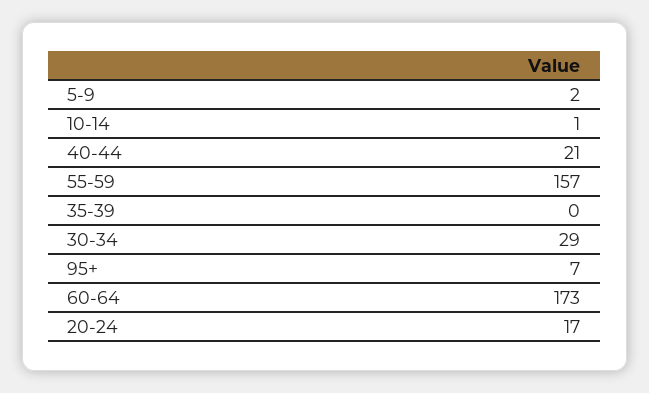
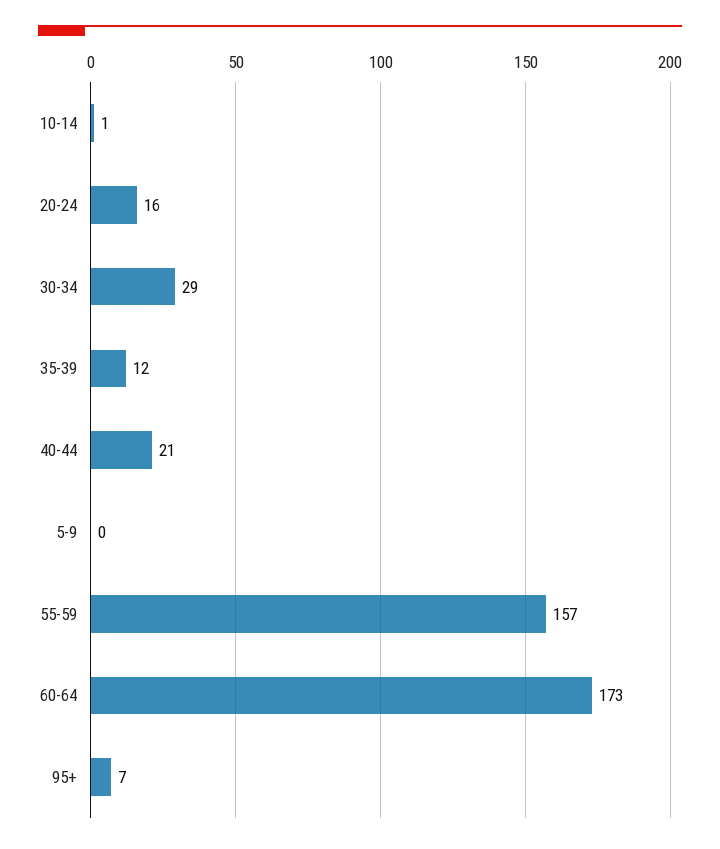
5-9: 2 -> 0
35-39: 0 -> 12
20-24: 17 -> 16

